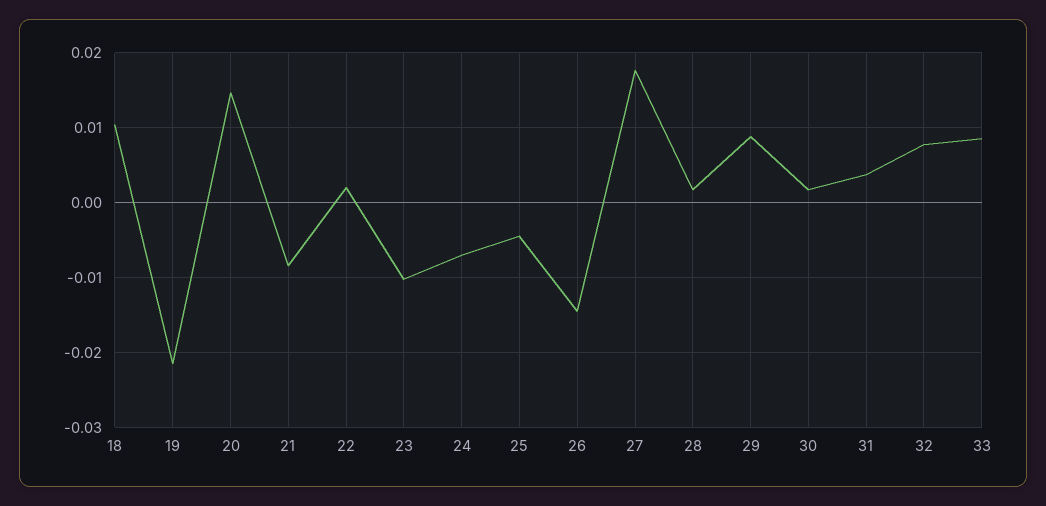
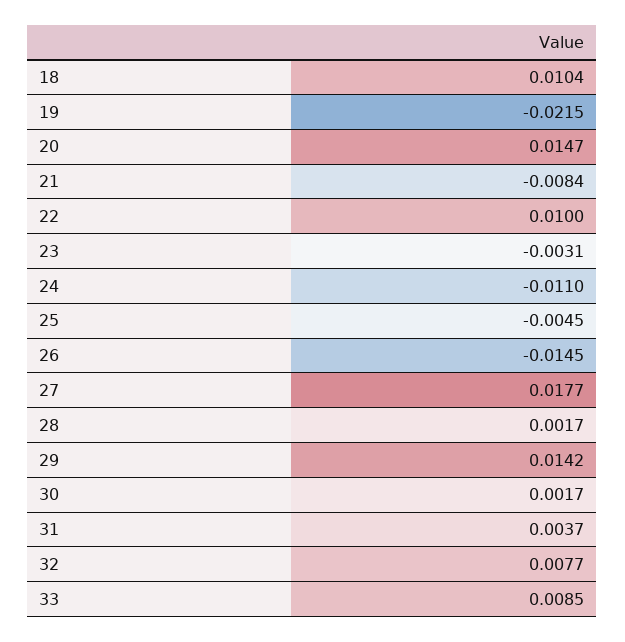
22: 0.002 -> 0.01
23: -0.01 -> -0.0031
24: -0.007 -> -0.011
29: 0.009 -> 0.0142

